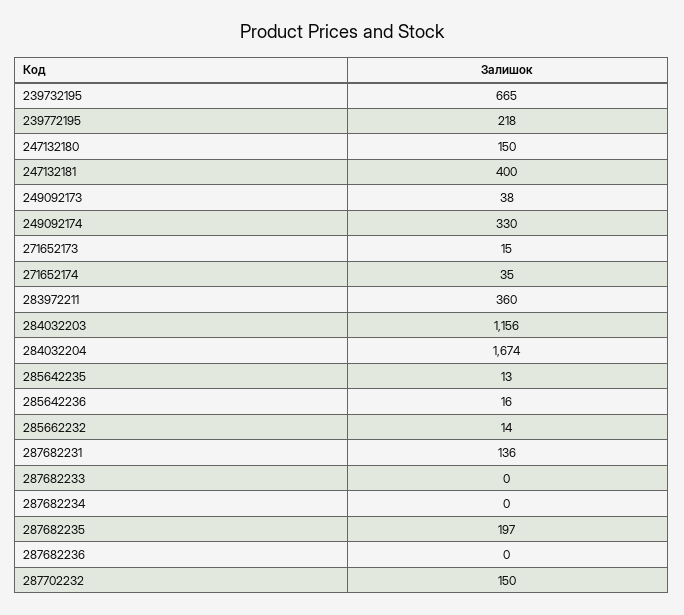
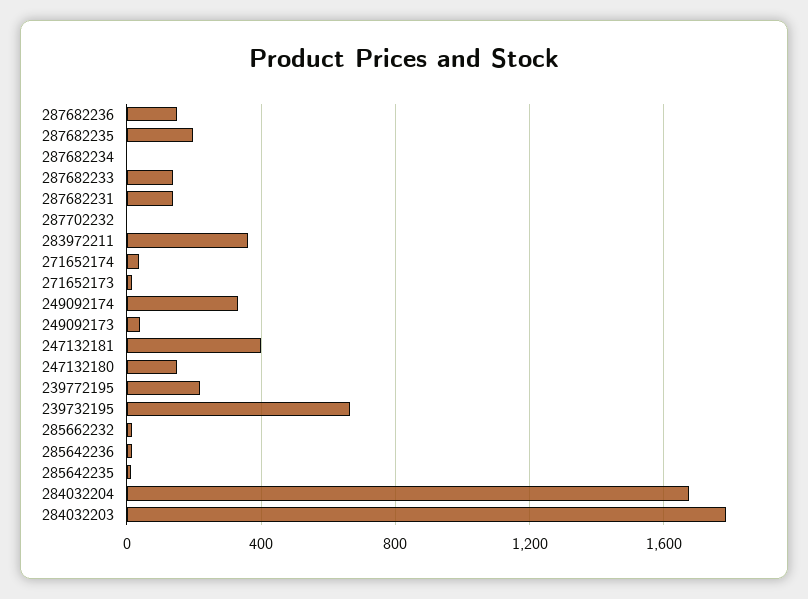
284032203: 1156 -> 1800
287682233: 0 -> 150
287682236: 0 -> 150
287702232: 150 -> 0

